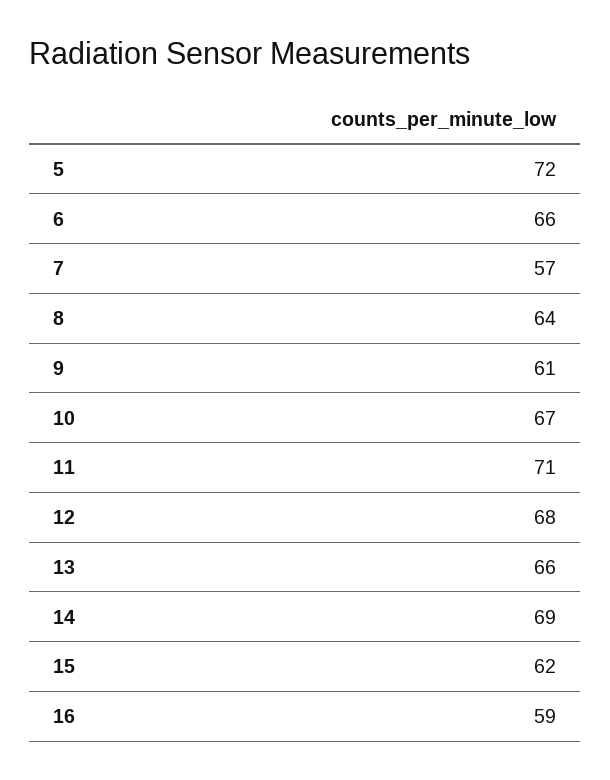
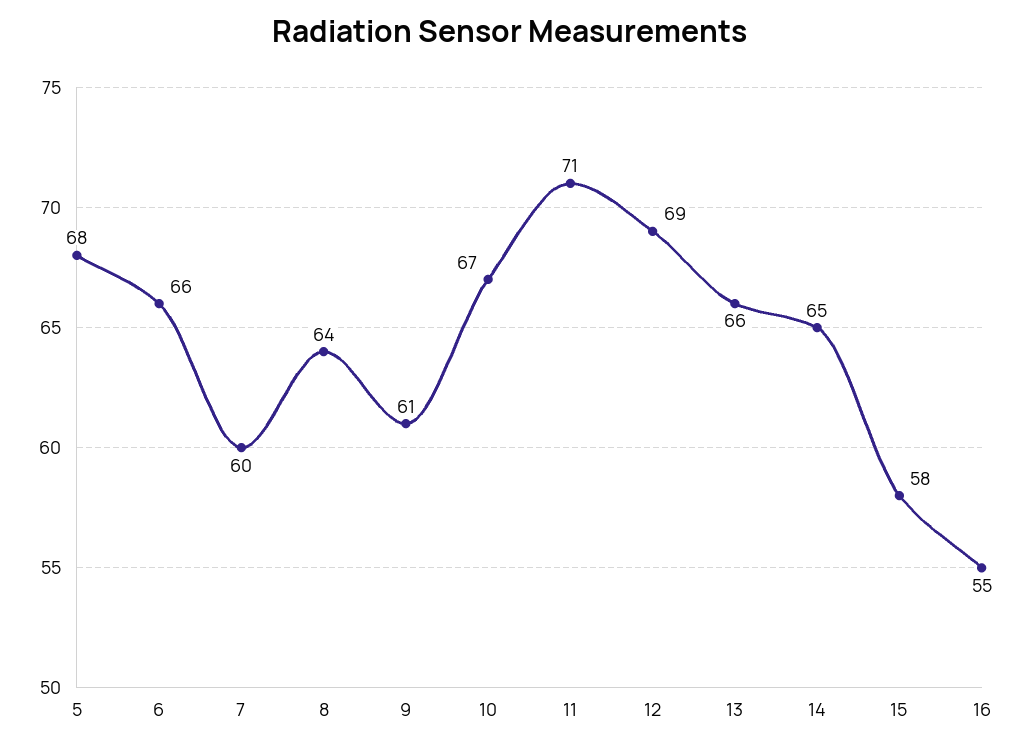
5: 72 -> 68
7: 57 -> 60
12: 68 -> 69
14: 69 -> 65
15: 62 -> 58
16: 59 -> 55

